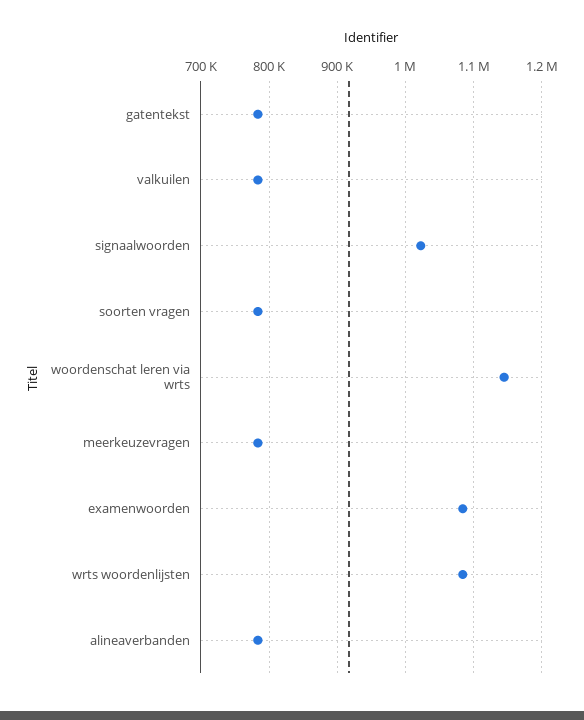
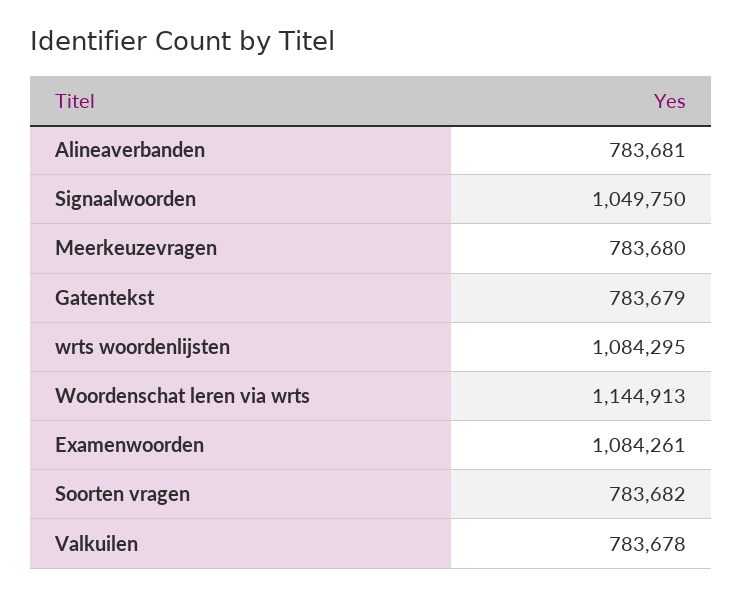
signaalwoorden: 1020000 -> 1049750

